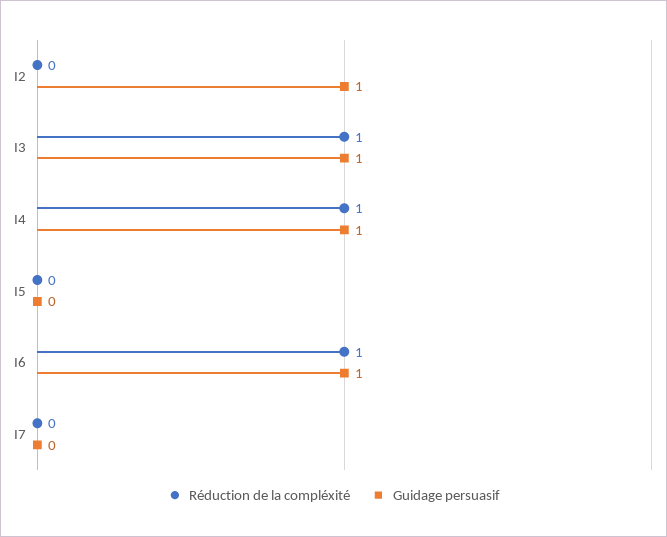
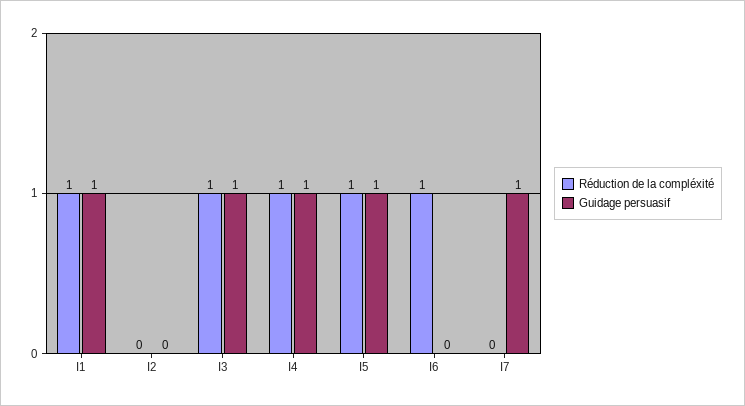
Guidage persuasif, I2: 1 -> 0
Réduction de la compléxité, I5: 0 -> 1
Guidage persuasif, I5: 0 -> 1
Guidage persuasif, I6: 1 -> 0
Guidage persuasif, I7: 0 -> 1
Réduction de la compléxité, I1: none -> 1
Guidage persuasif, I1: none -> 1

